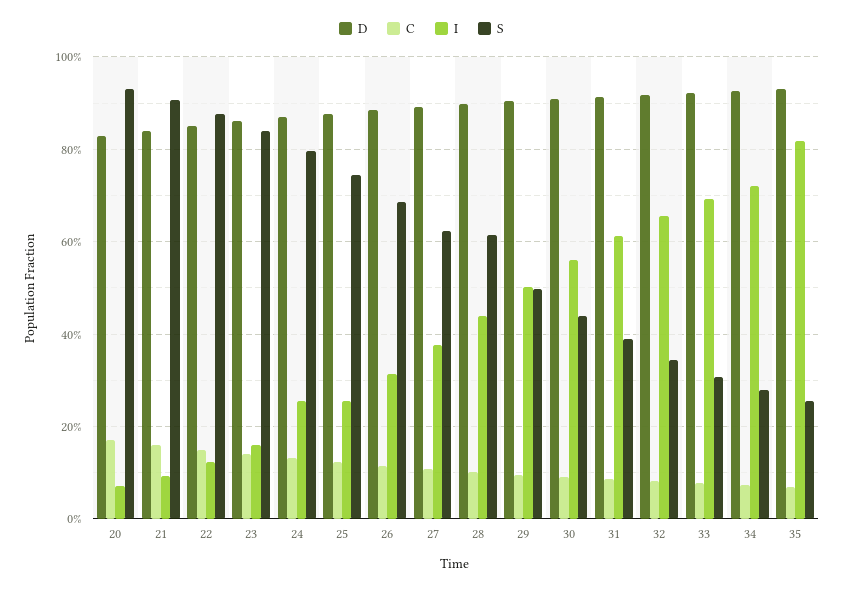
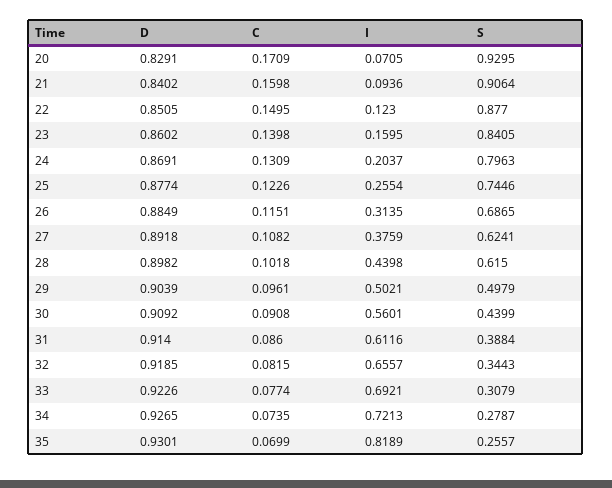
I, 24: 0.26 -> 0.2037

